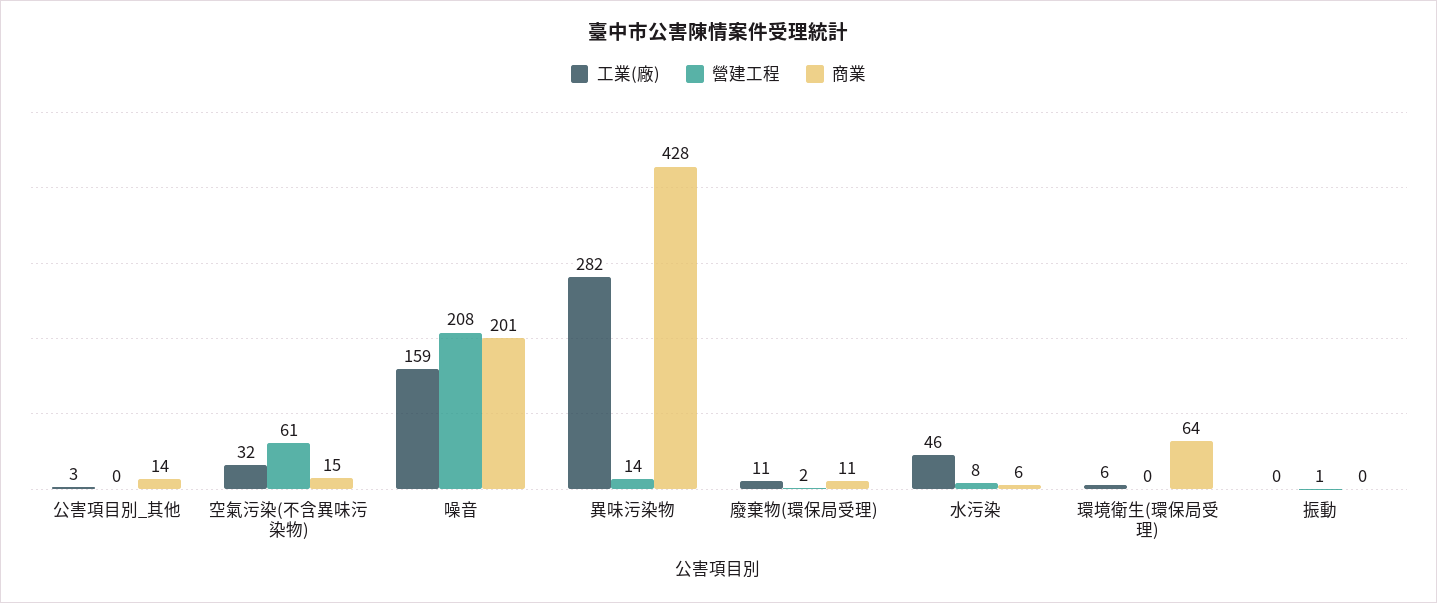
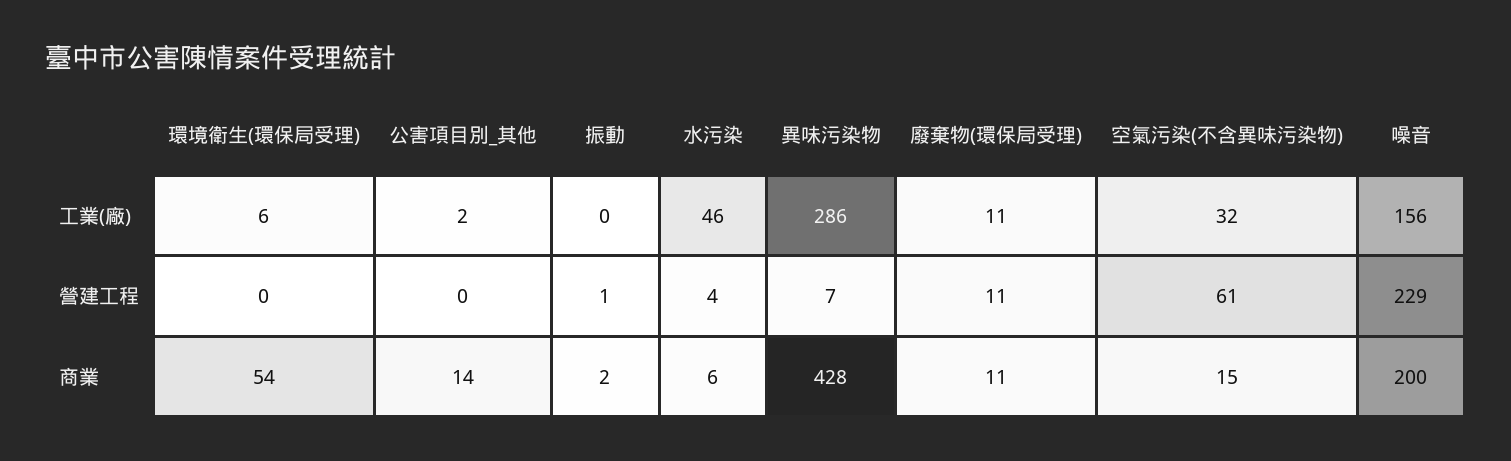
工業(廠), 公害項目別_其他: 3 -> 2
工業(廠), 噪音: 159 -> 156
營建工程, 噪音: 208 -> 229
商業, 噪音: 201 -> 200
工業(廠), 異味污染物: 282 -> 286
營建工程, 異味污染物: 14 -> 7
營建工程, 廢棄物(環保局受理): 2 -> 11
營建工程, 水污染: 8 -> 4
商業, 環境衛生(環保局受理): 64 -> 54
商業, 振動: 0 -> 2

